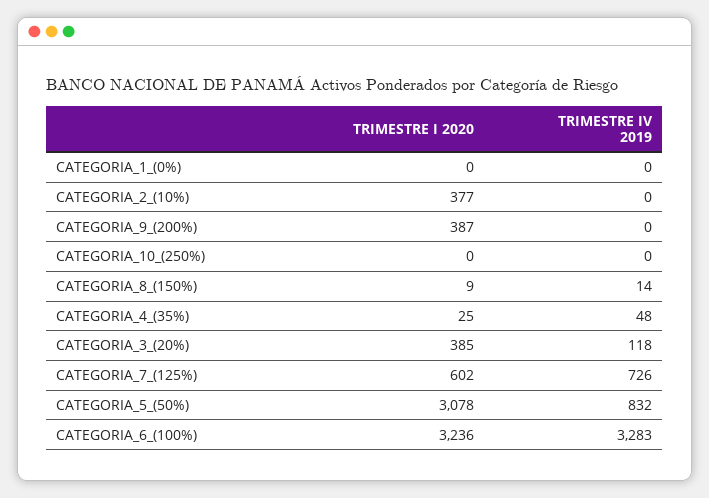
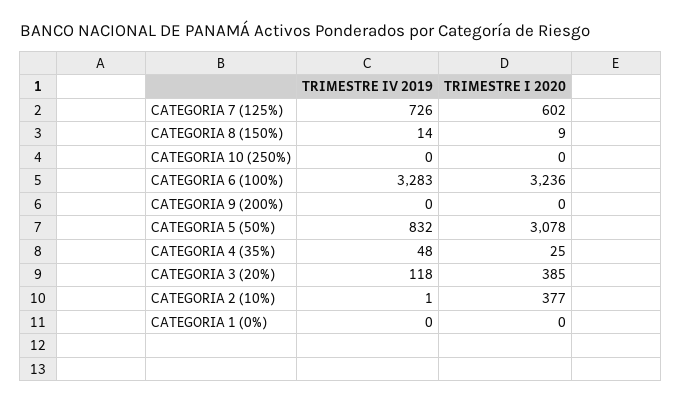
TRIMESTRE IV 2019, CATEGORIA_2_(10%): 0 -> 1
TRIMESTRE I 2020, CATEGORIA_9_(200%): 387 -> 0

